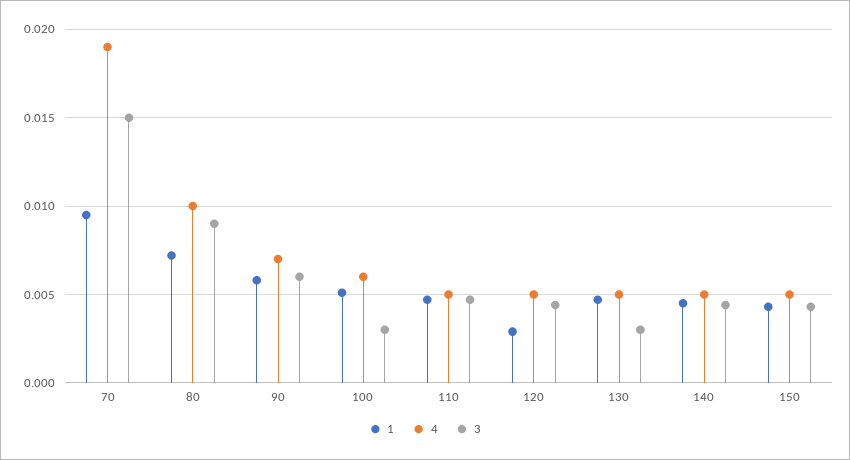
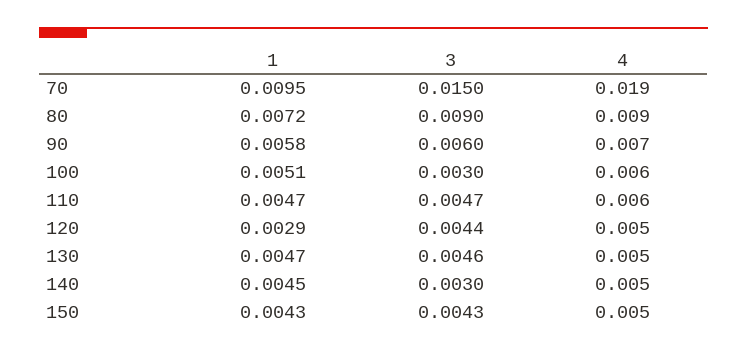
4, 80: 0.01 -> 0.009
4, 110: 0.005 -> 0.006
3, 130: 0.003 -> 0.0046
3, 140: 0.0045 -> 0.003

